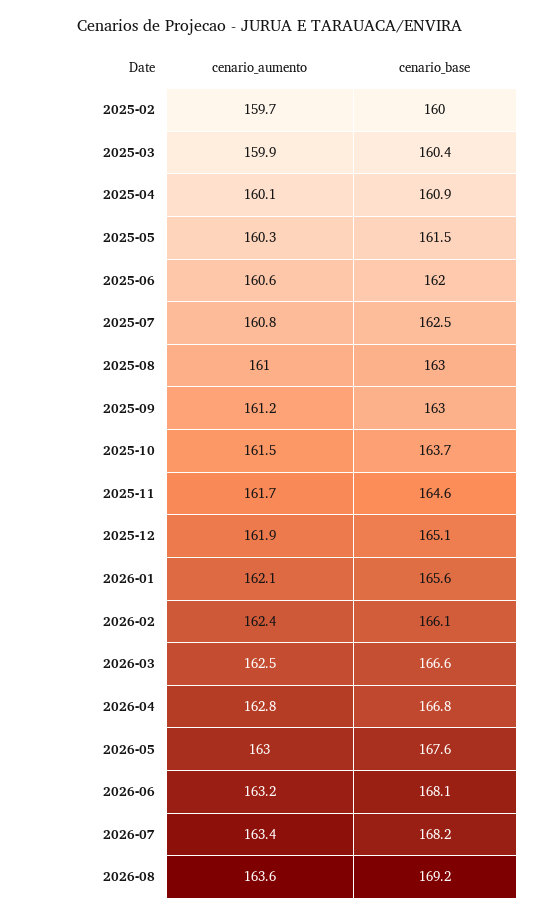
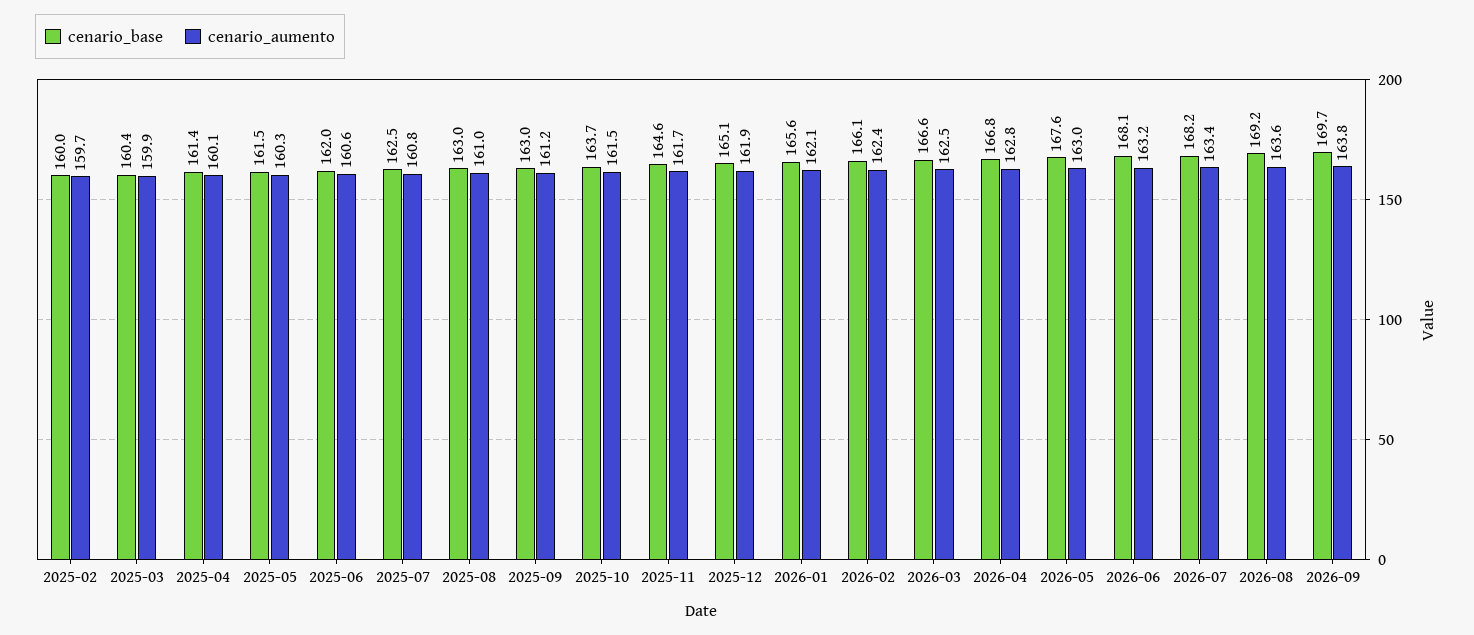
cenario_base, 2025-04: 160.9 -> 161.4
cenario_base, 2026-09: none -> 169.7
cenario_aumento, 2026-09: none -> 163.8

